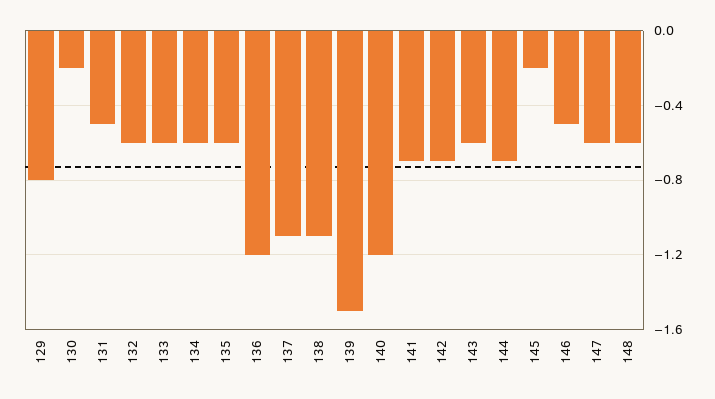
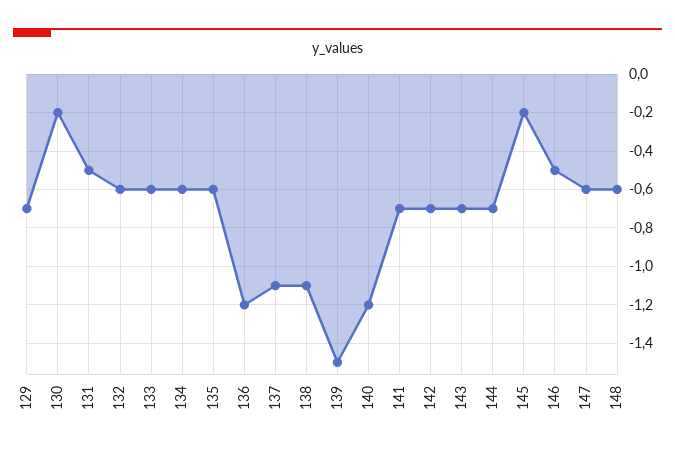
129: -0.8 -> -0.7
143: -0.6 -> -0.7

